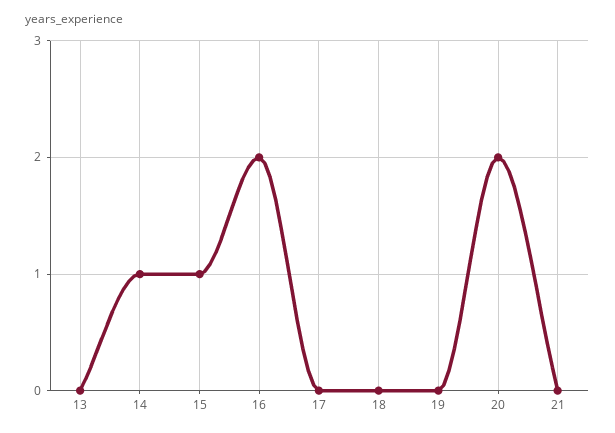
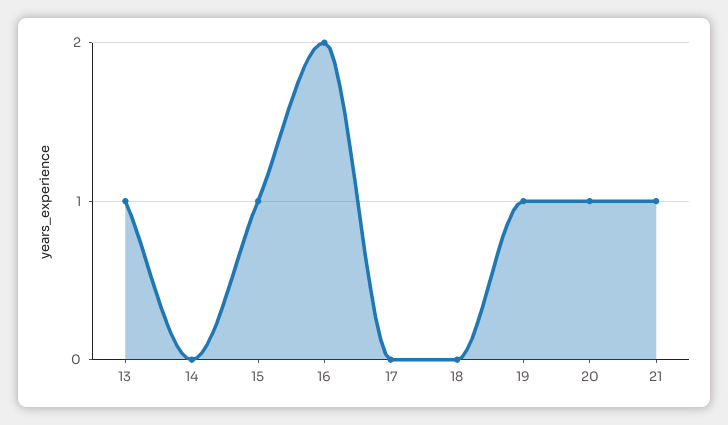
13: 0 -> 1
14: 1 -> 0
19: 0 -> 1
20: 2 -> 1
21: 0 -> 1

